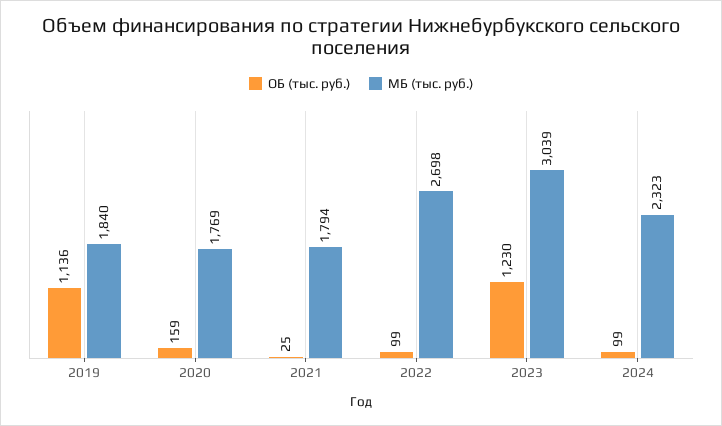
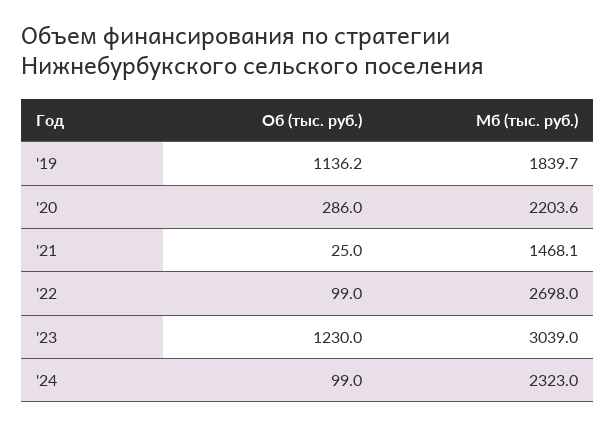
ОБ (тыс. руб.), 2020: 159 -> 286
МБ (тыс. руб.), 2020: 1769 -> 2203.6
МБ (тыс. руб.), 2021: 1794 -> 1468.1

